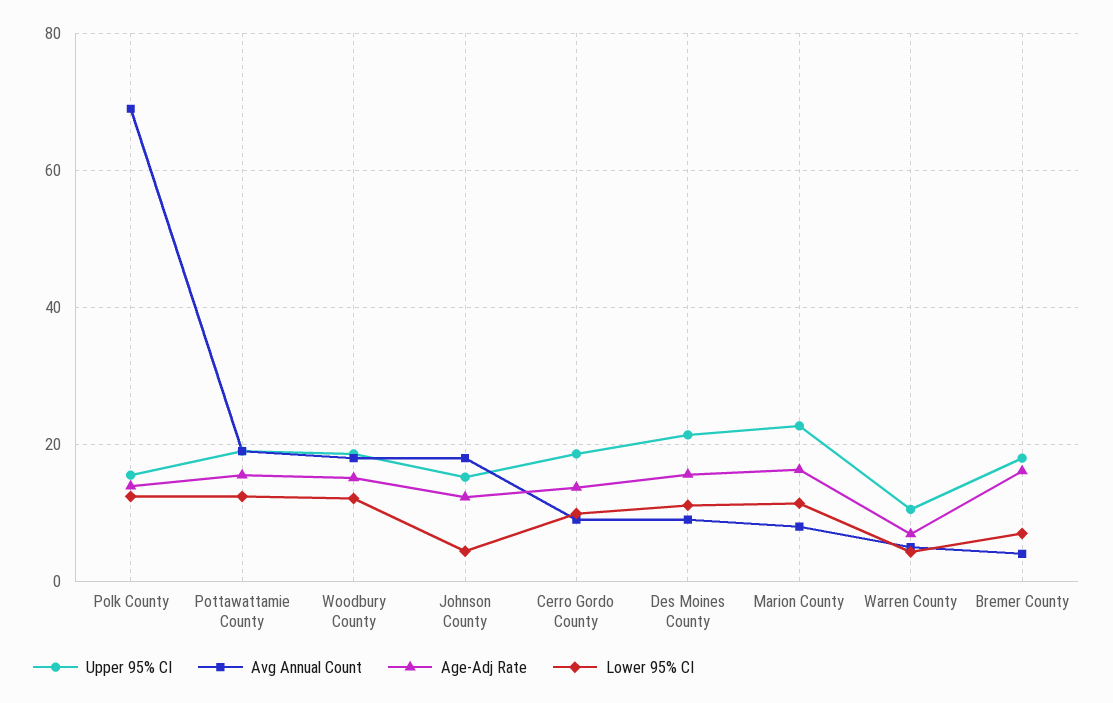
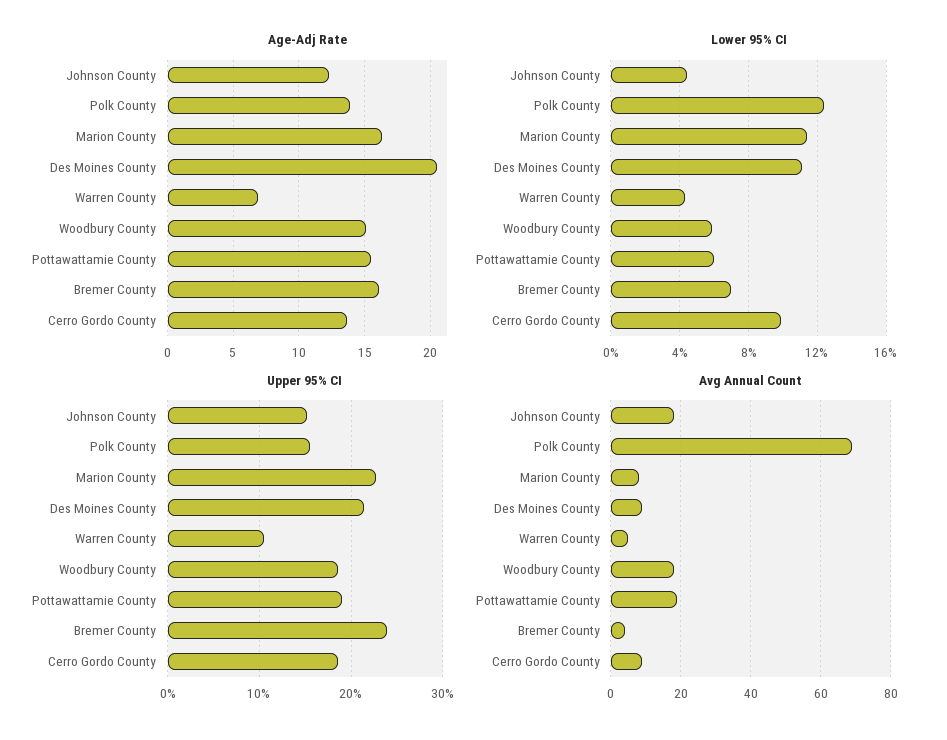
Lower 95% CI, Pottawattamie County: 12 -> 6
Lower 95% CI, Woodbury County: 12 -> 6
Age-Adj Rate, Des Moines County: 16 -> 20.5
Upper 95% CI, Bremer County: 18 -> 24

